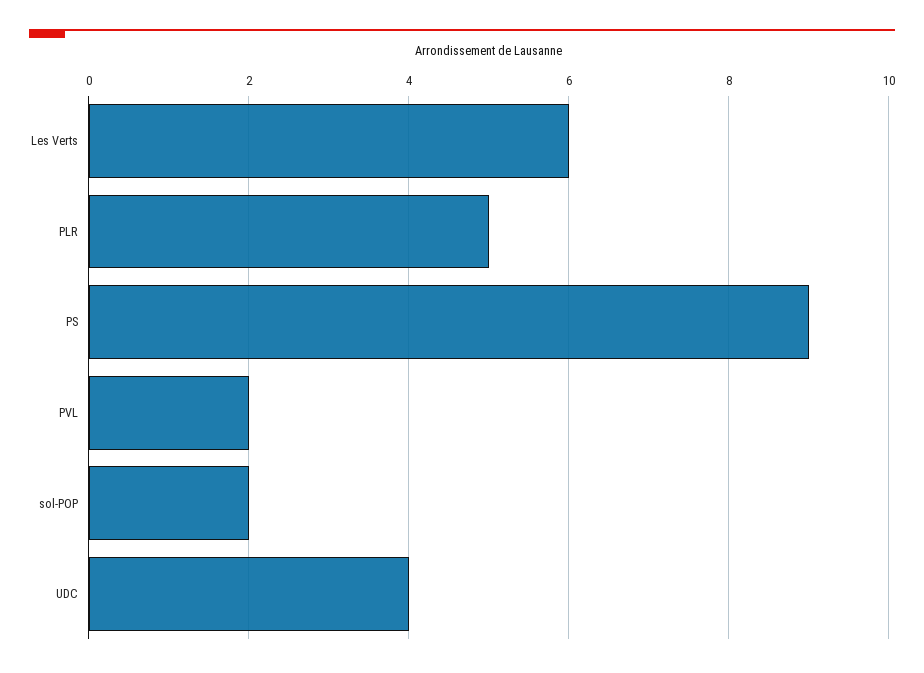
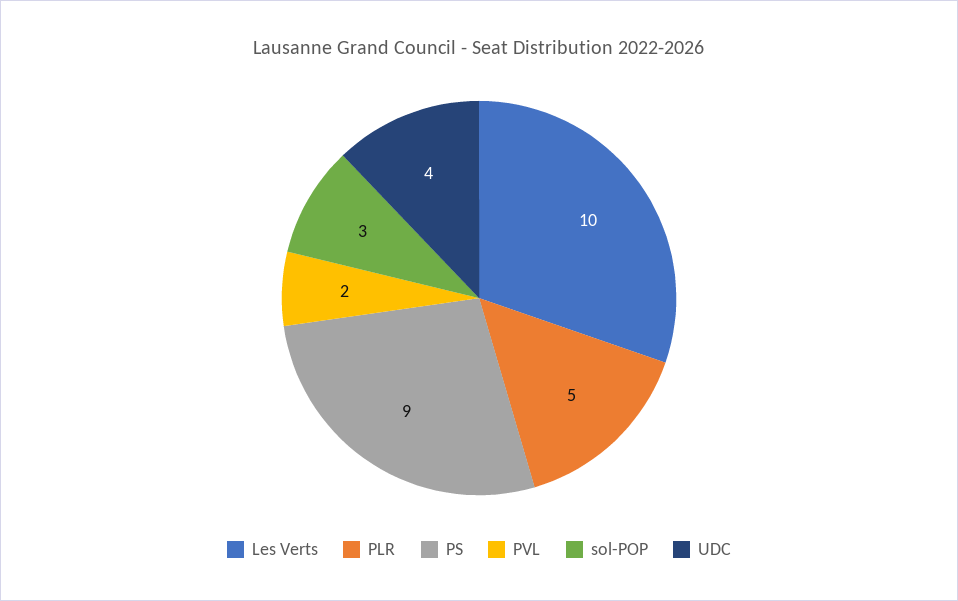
Les Verts: 6 -> 10
sol-POP: 2 -> 3

